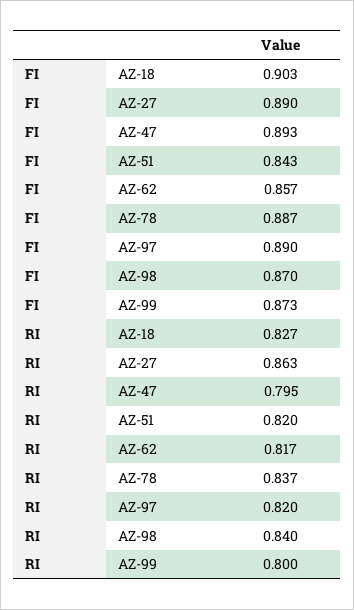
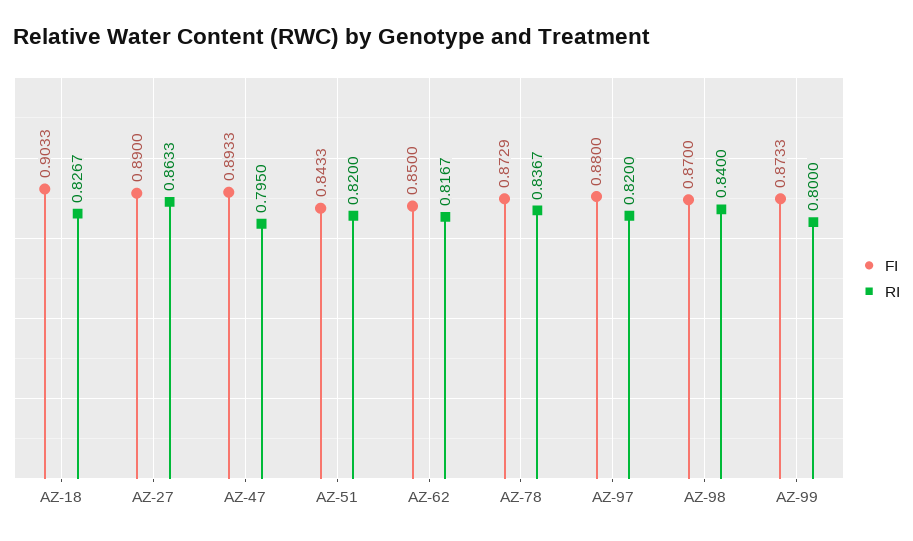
FI, AZ-62: 0.857 -> 0.85
FI, AZ-78: 0.887 -> 0.8729
FI, AZ-97: 0.89 -> 0.88

